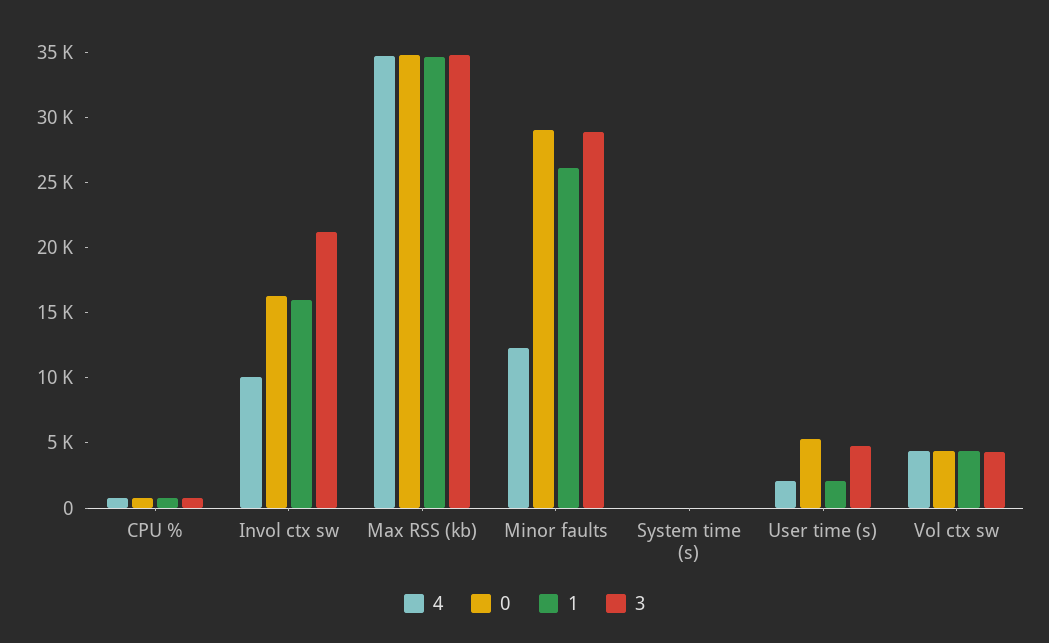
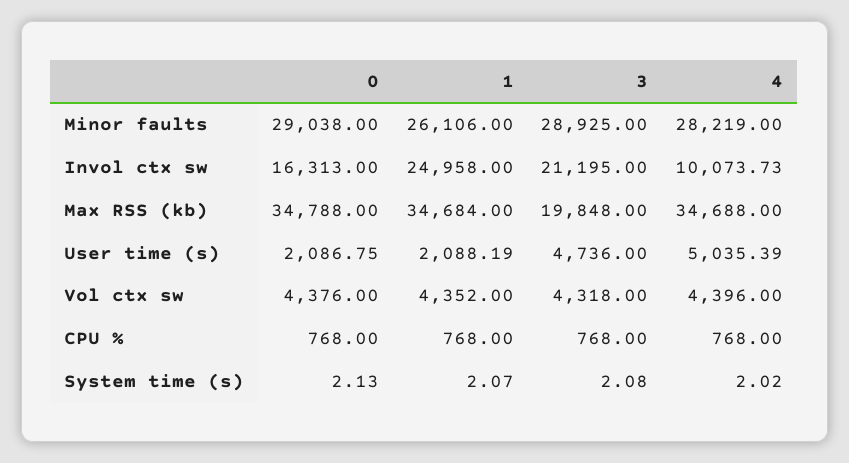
1, Invol ctx sw: 16000 -> 24958
3, Max RSS (kb): 35000 -> 19848
4, Minor faults: 12000 -> 28219
4, User time (s): 2000 -> 5035.39
0, User time (s): 5000 -> 2086.75

